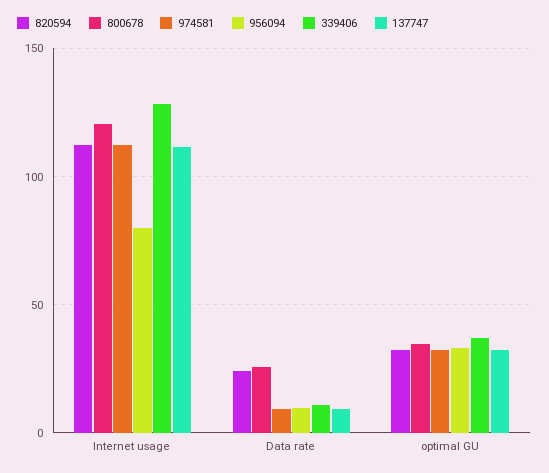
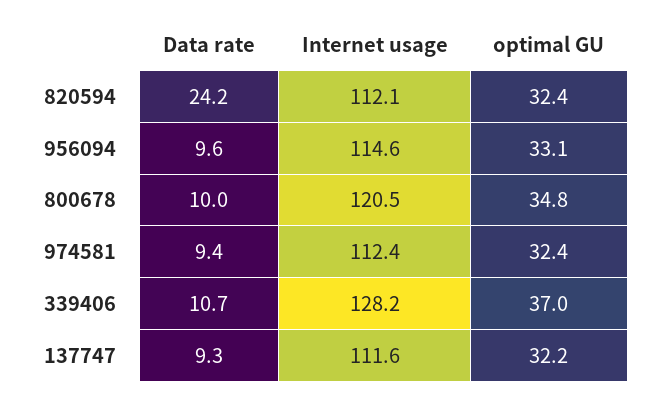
956094, Internet usage: 80 -> 114.6
800678, Data rate: 25 -> 10

